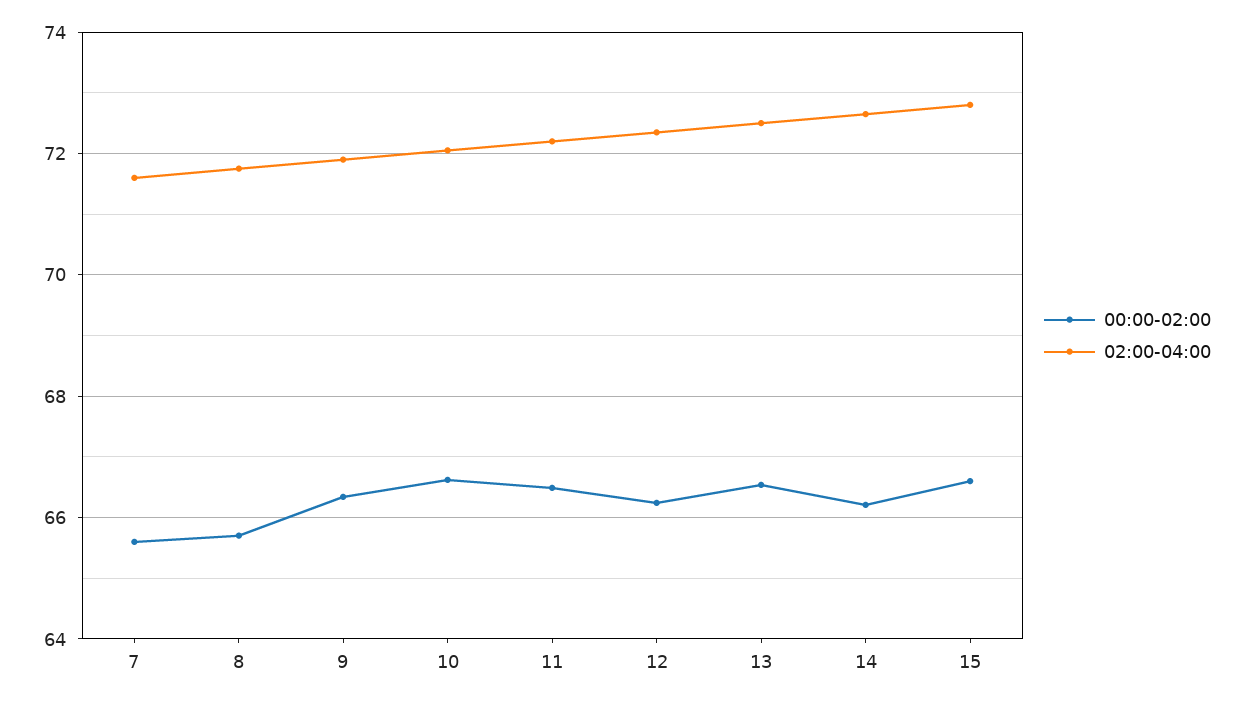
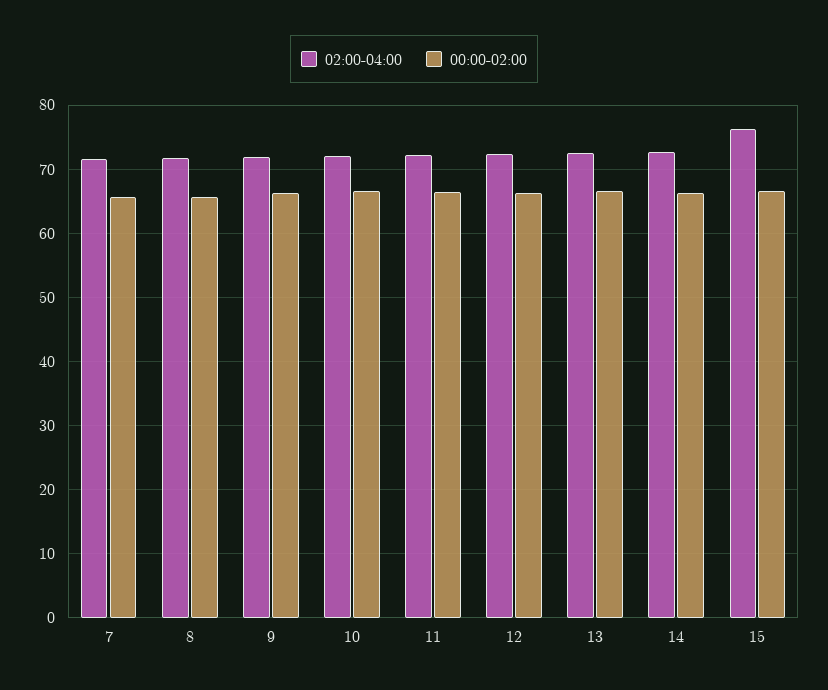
02:00-04:00, 15: 72.8 -> 76

